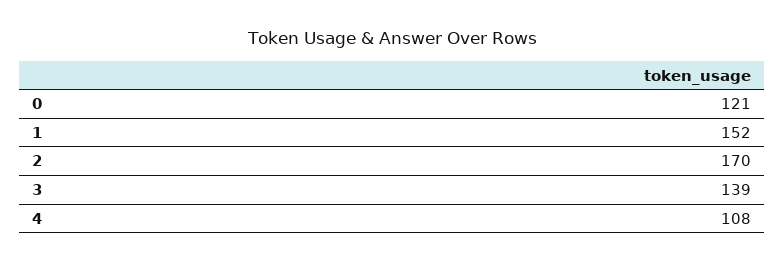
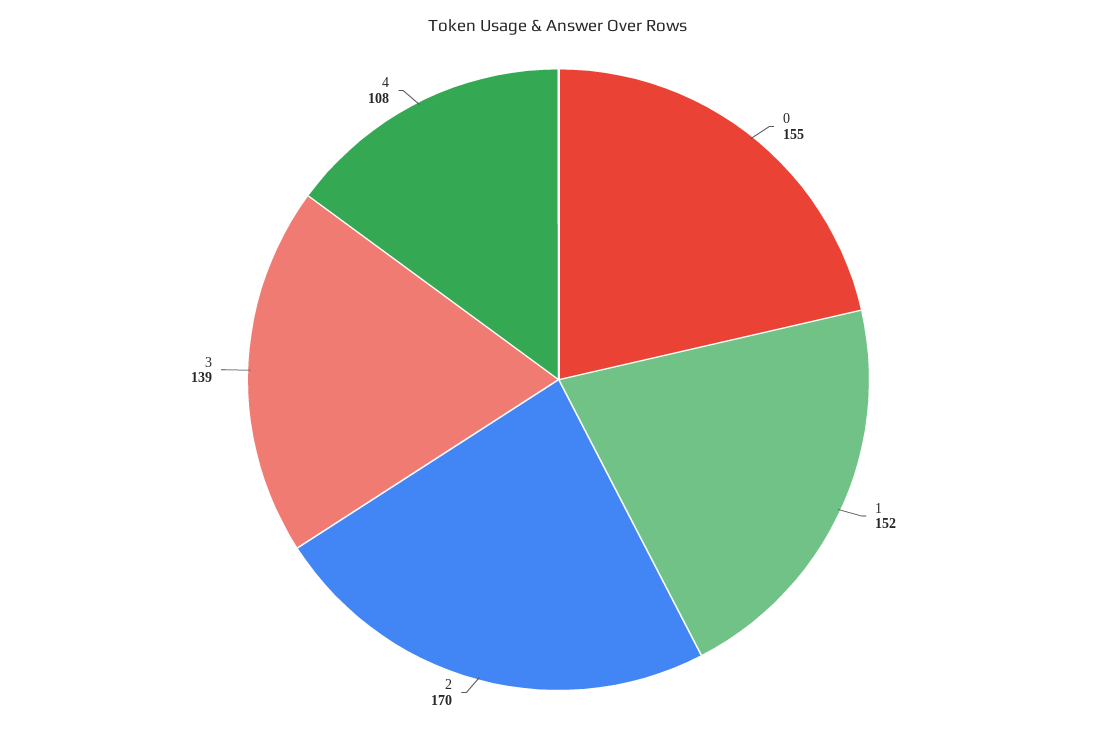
0: 121 -> 155

